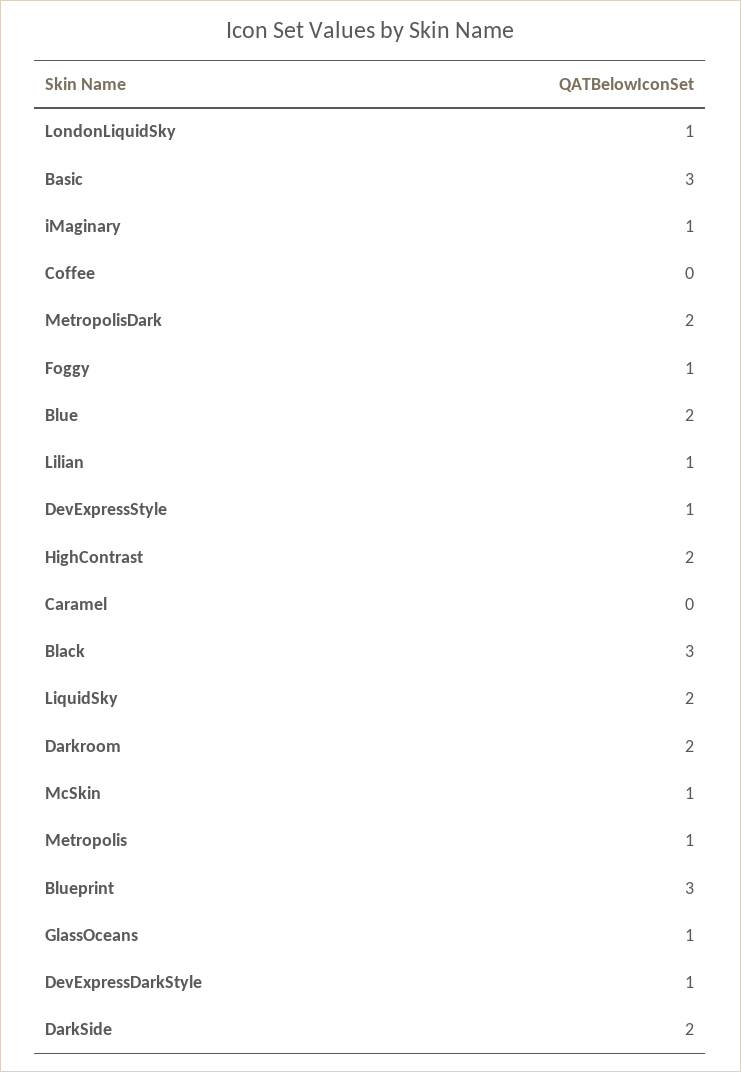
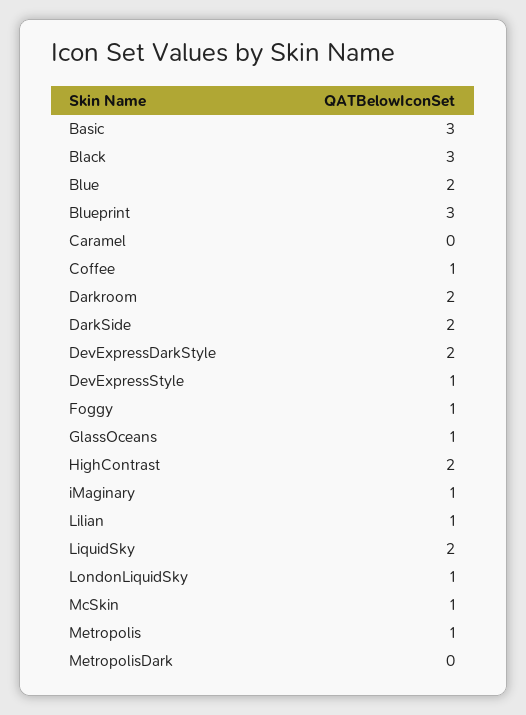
Coffee: 0 -> 1
MetropolisDark: 2 -> 0
DevExpressDarkStyle: 1 -> 2

